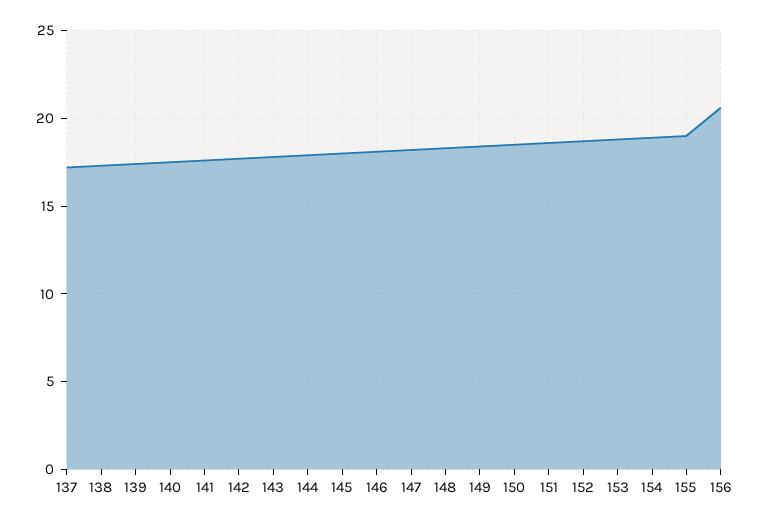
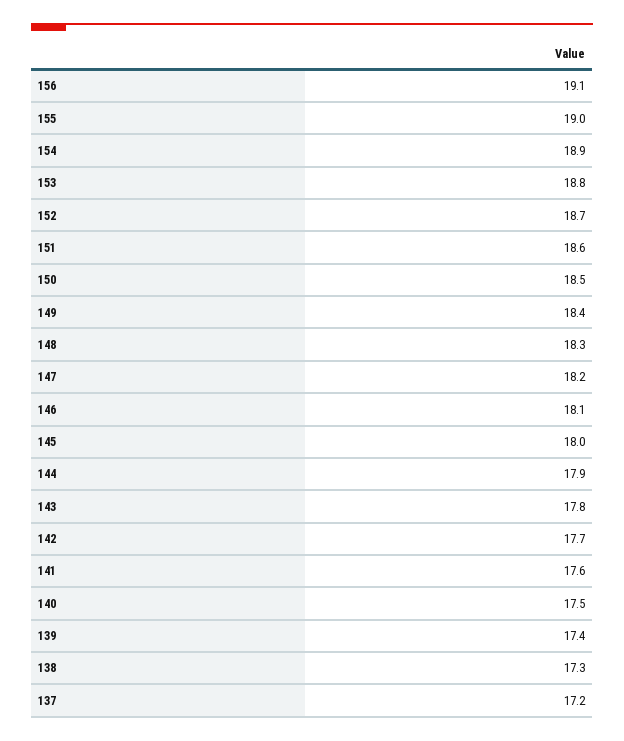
156: 20.5 -> 19.1

